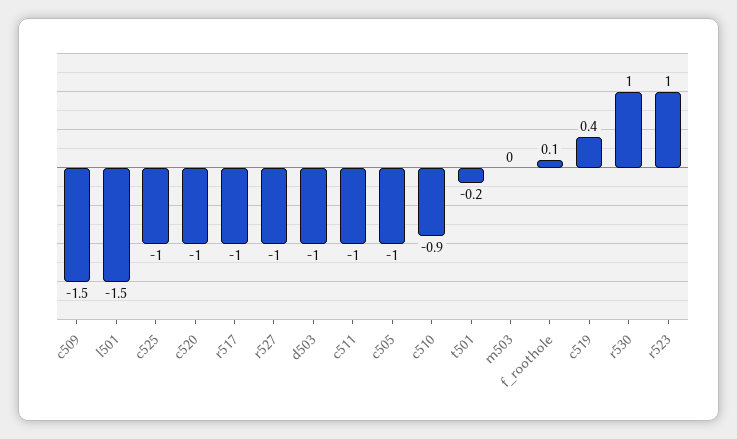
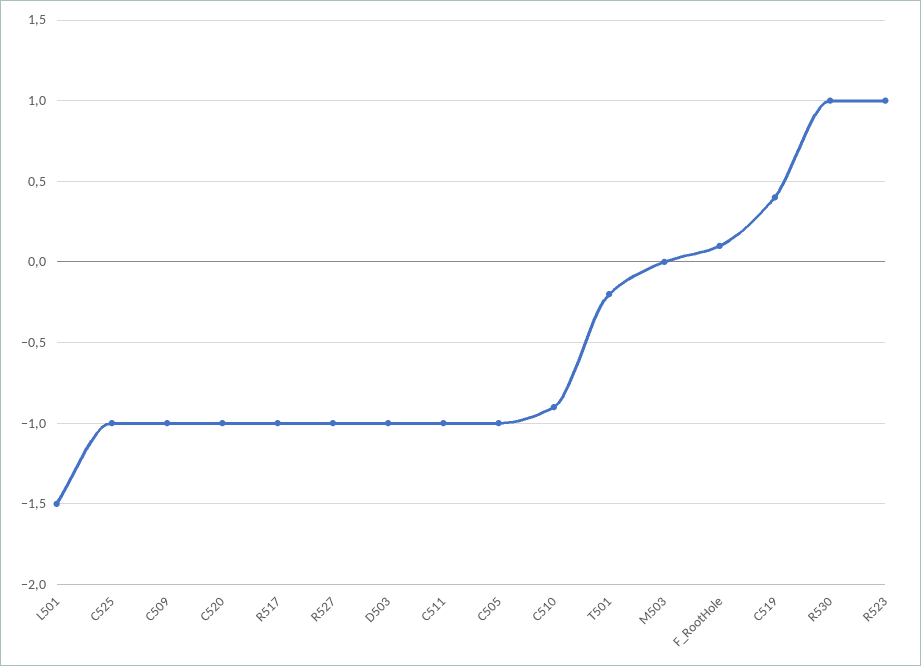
c509: -1.5 -> -1

